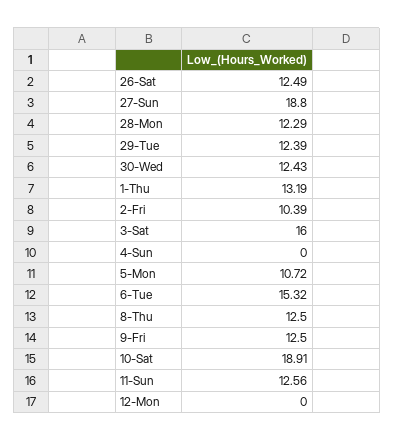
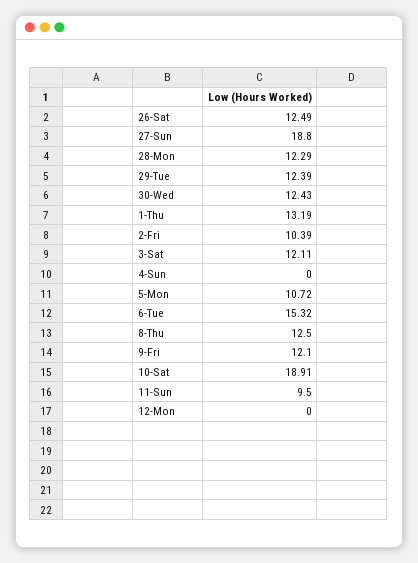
3-Sat: 16 -> 12.11
9-Fri: 12.5 -> 12.1
11-Sun: 12.56 -> 9.5

